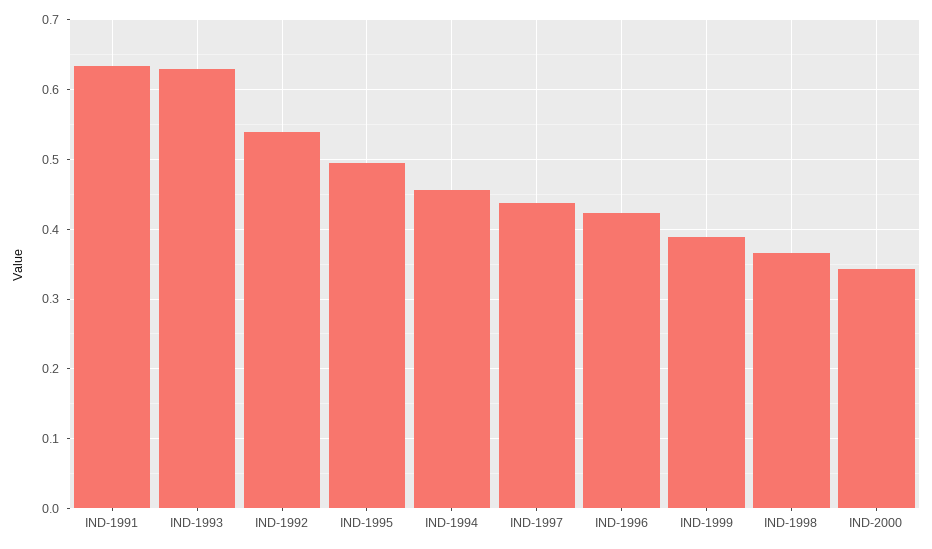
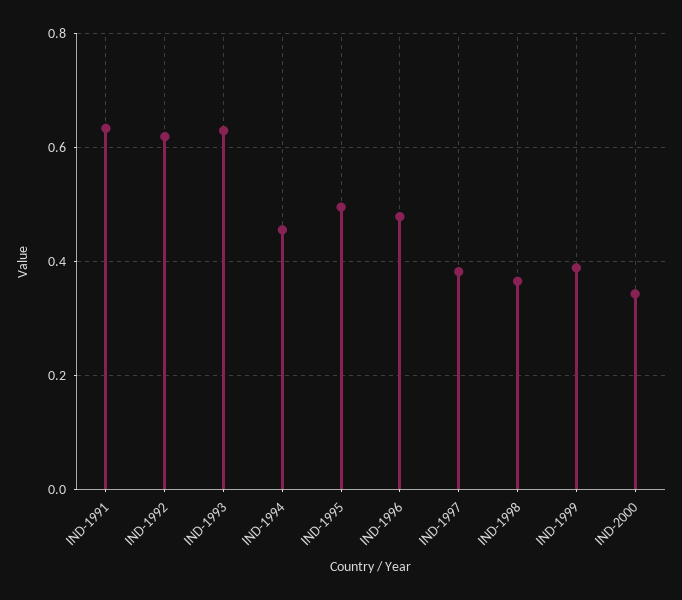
IND-1992: 0.54 -> 0.62
IND-1997: 0.44 -> 0.38
IND-1996: 0.42 -> 0.48

